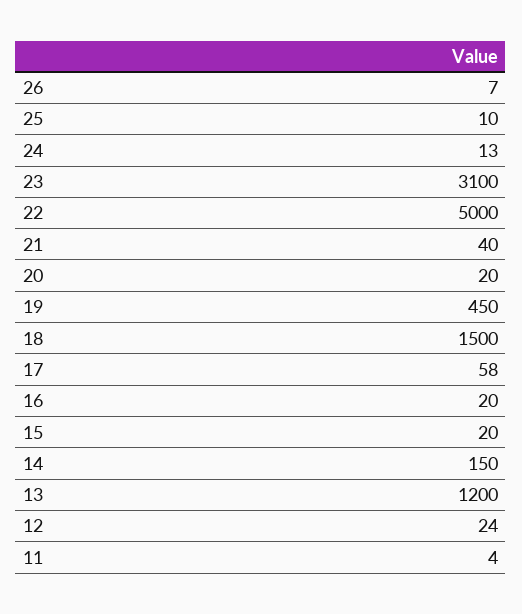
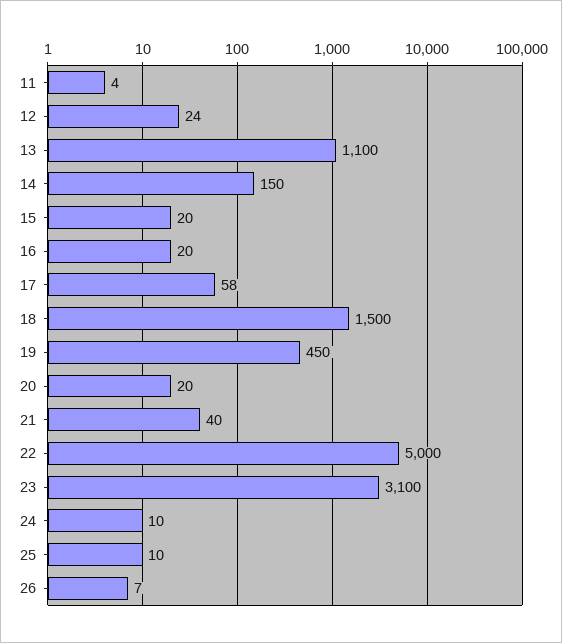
24: 13 -> 10
13: 1200 -> 1100

